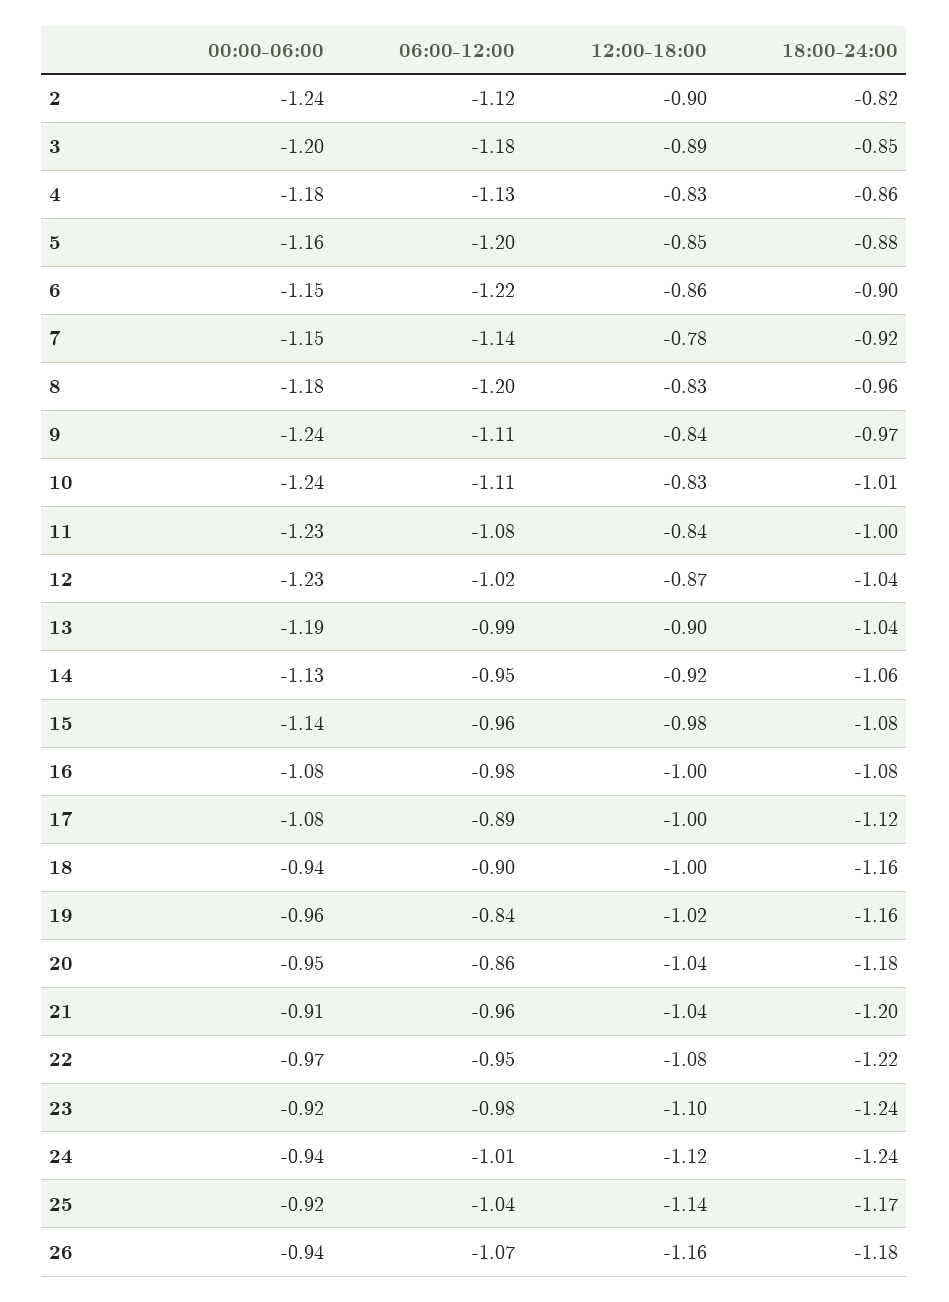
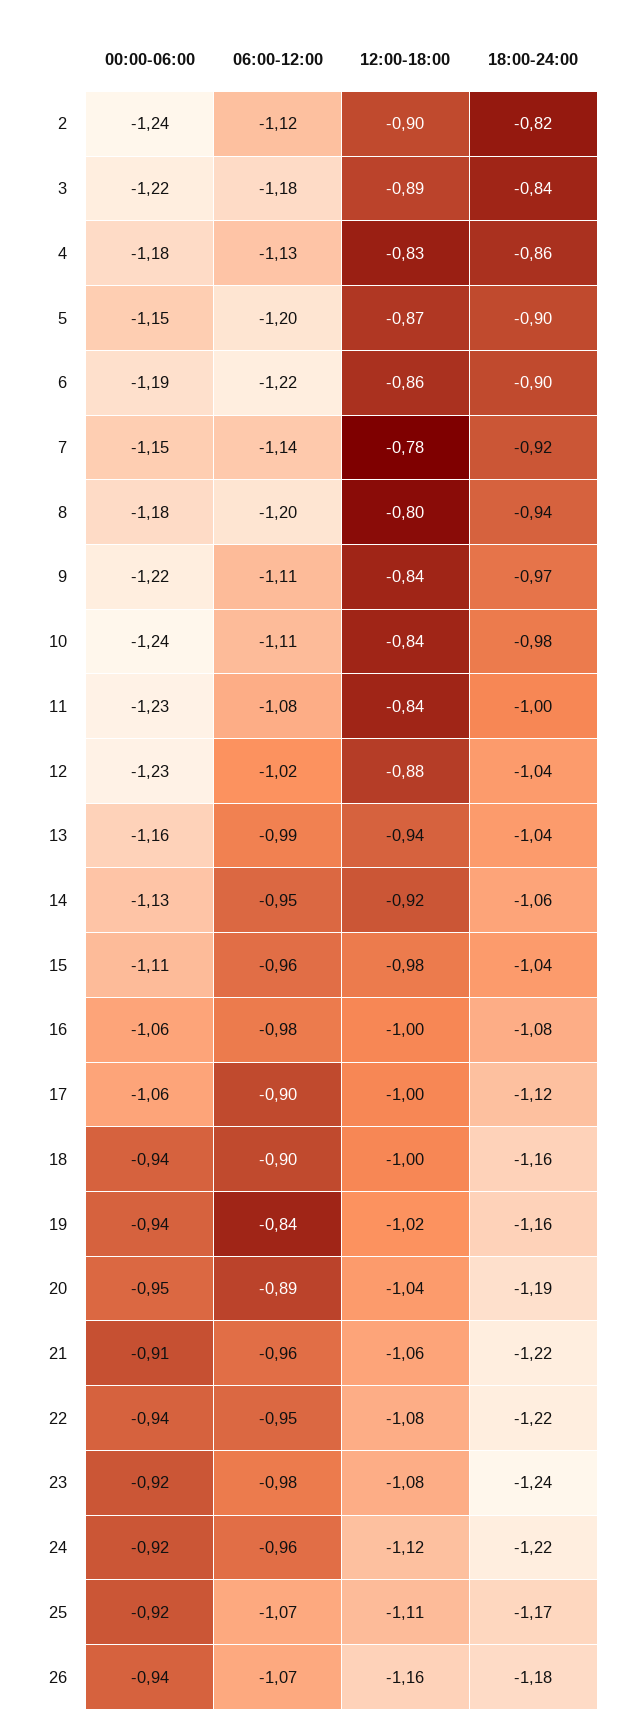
00:00-06:00, 3: -1.2 -> -1.22
18:00-24:00, 3: -0.85 -> -0.84
00:00-06:00, 5: -1.16 -> -1.15
12:00-18:00, 5: -0.85 -> -0.87
18:00-24:00, 5: -0.88 -> -0.9
00:00-06:00, 6: -1.15 -> -1.19
12:00-18:00, 8: -0.83 -> -0.8
18:00-24:00, 8: -0.96 -> -0.94
00:00-06:00, 9: -1.24 -> -1.22
12:00-18:00, 10: -0.83 -> -0.84
18:00-24:00, 10: -1.01 -> -0.98
12:00-18:00, 12: -0.87 -> -0.88
00:00-06:00, 13: -1.19 -> -1.16
12:00-18:00, 13: -0.9 -> -0.94
00:00-06:00, 15: -1.14 -> -1.11
18:00-24:00, 15: -1.08 -> -1.04
00:00-06:00, 16: -1.08 -> -1.06
00:00-06:00, 17: -1.08 -> -1.06
06:00-12:00, 17: -0.89 -> -0.9
00:00-06:00, 19: -0.96 -> -0.94
06:00-12:00, 20: -0.86 -> -0.89
18:00-24:00, 20: -1.18 -> -1.19
12:00-18:00, 21: -1.04 -> -1.06
18:00-24:00, 21: -1.2 -> -1.22
00:00-06:00, 22: -0.97 -> -0.94
12:00-18:00, 23: -1.1 -> -1.08
00:00-06:00, 24: -0.94 -> -0.92
06:00-12:00, 24: -1.01 -> -0.96
18:00-24:00, 24: -1.24 -> -1.22
06:00-12:00, 25: -1.04 -> -1.07
12:00-18:00, 25: -1.14 -> -1.11

